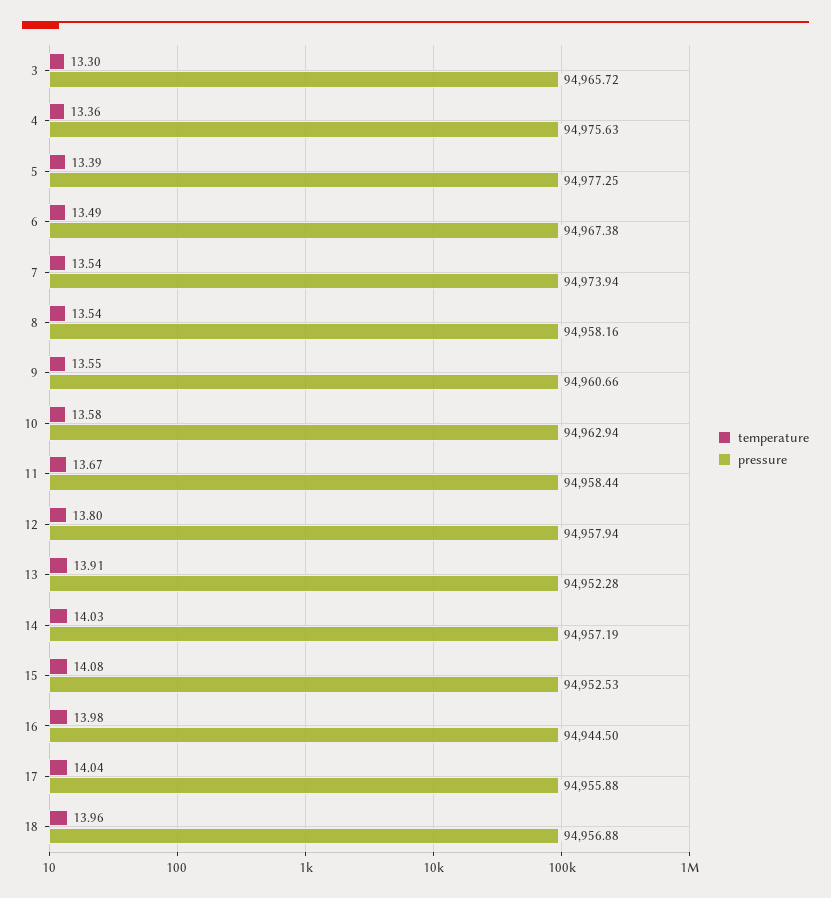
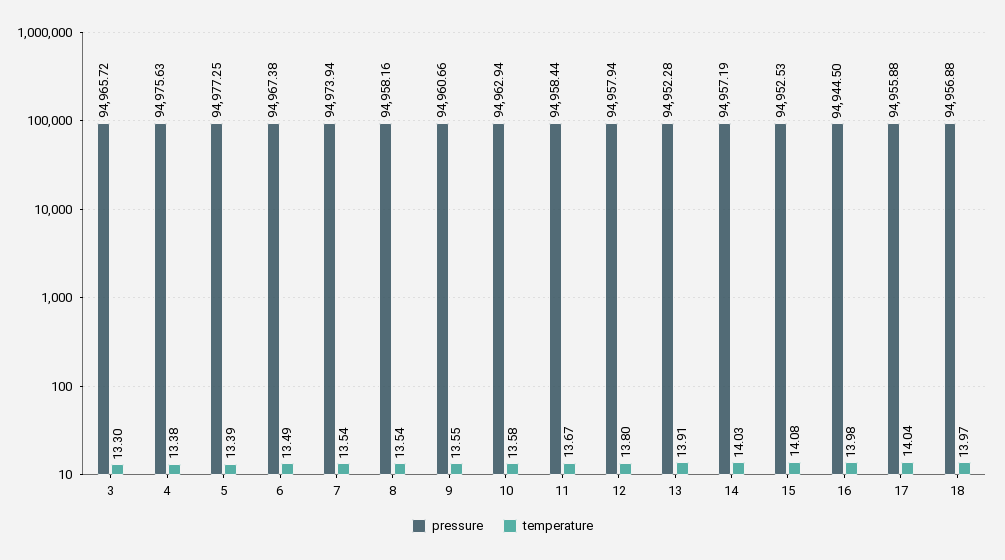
temperature, 4: 13.36 -> 13.38
temperature, 18: 13.96 -> 13.97

